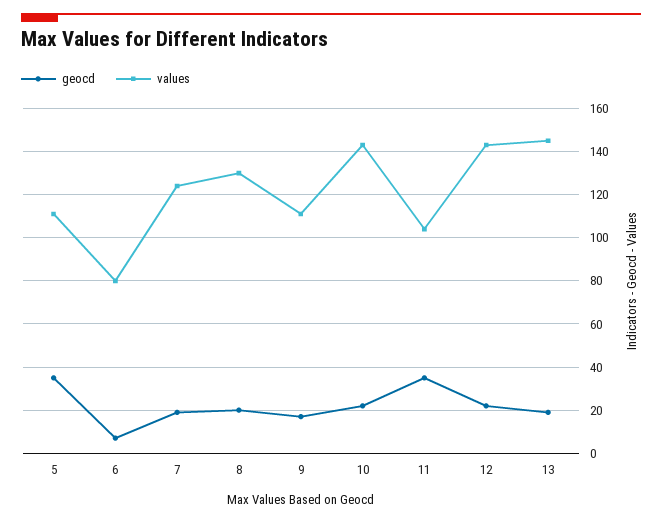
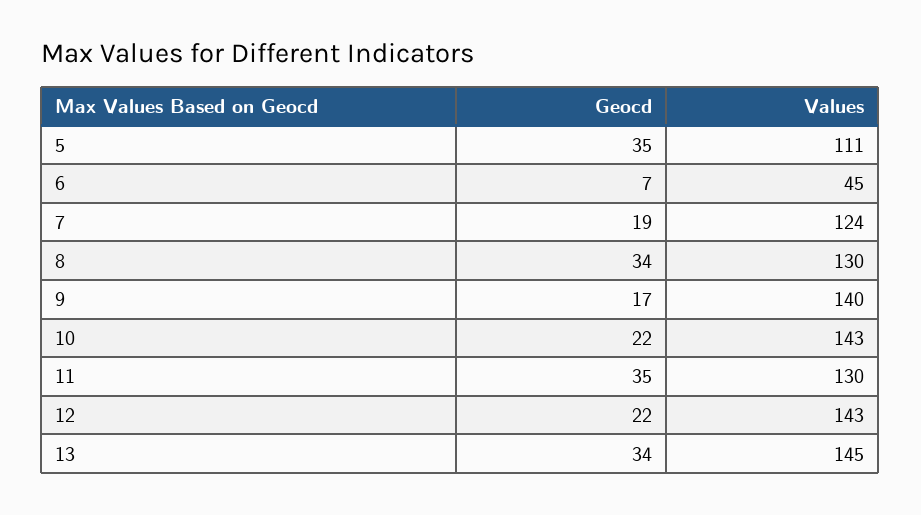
values, 6: 80 -> 45
geocd, 8: 20 -> 34
values, 9: 110 -> 140
values, 11: 105 -> 130
geocd, 13: 20 -> 34

